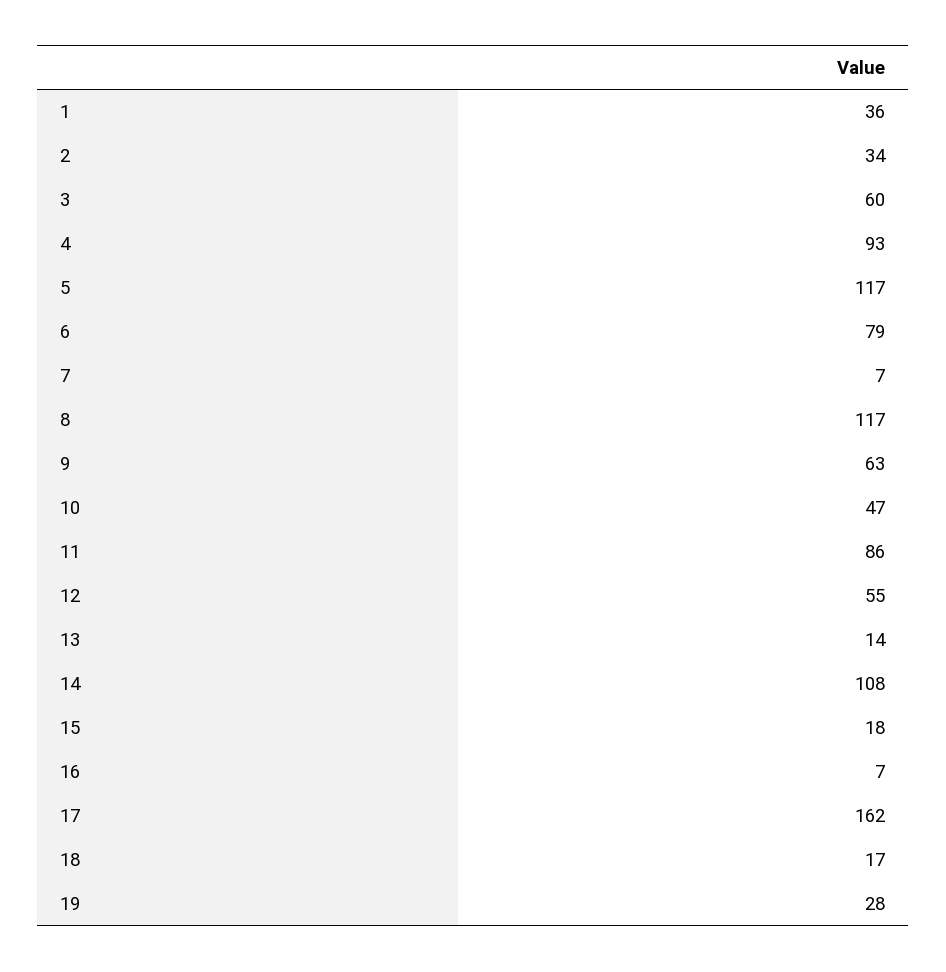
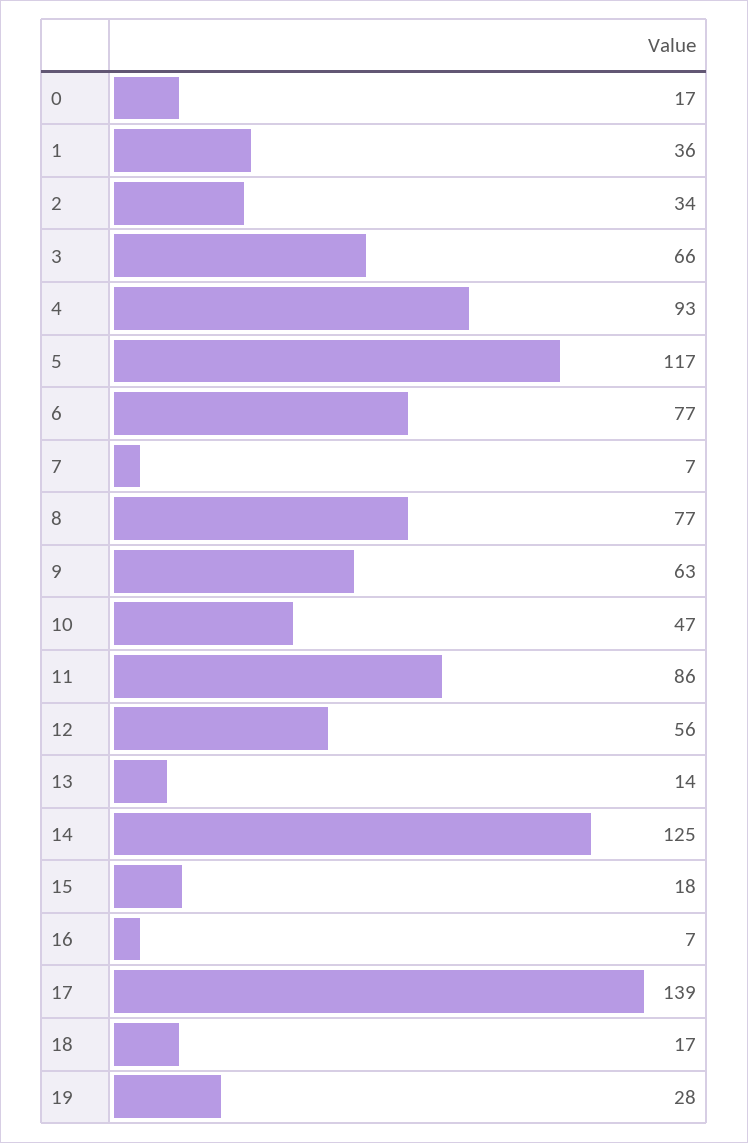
3: 60 -> 66
6: 79 -> 77
8: 117 -> 77
12: 55 -> 56
14: 108 -> 125
17: 162 -> 139
0: none -> 17

